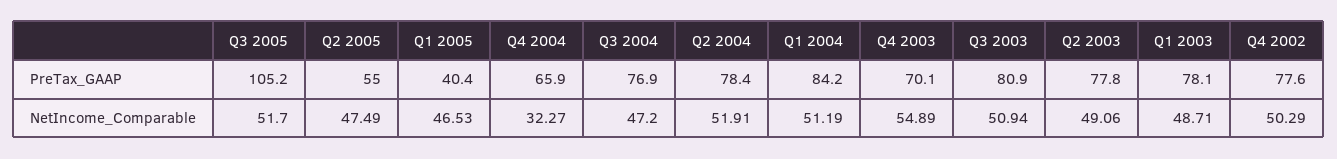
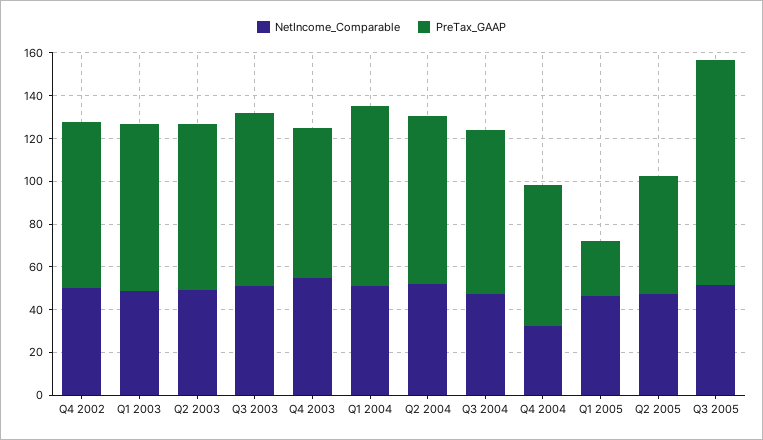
PreTax_GAAP, Q1 2005: 40.4 -> 25

